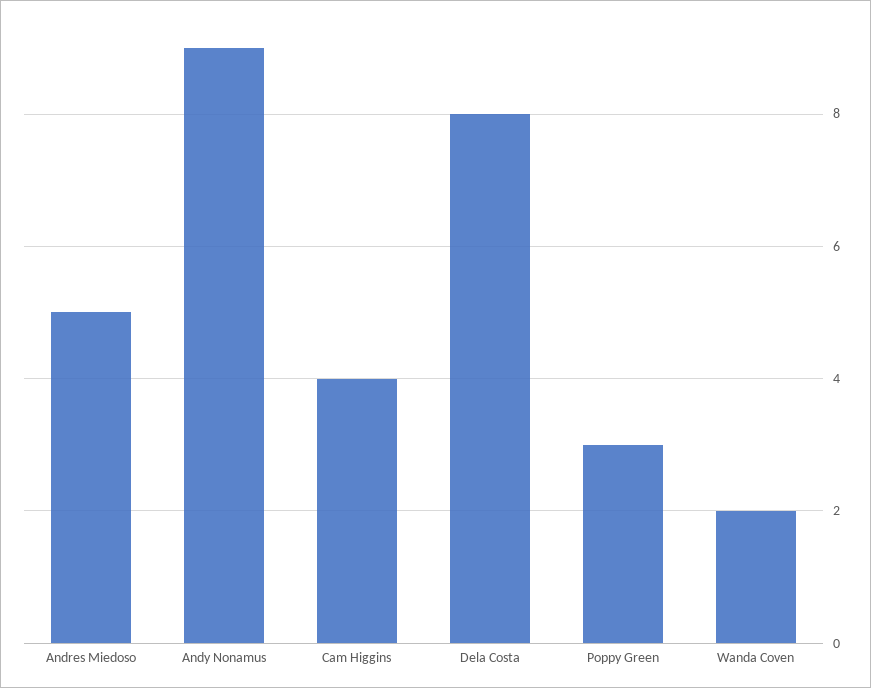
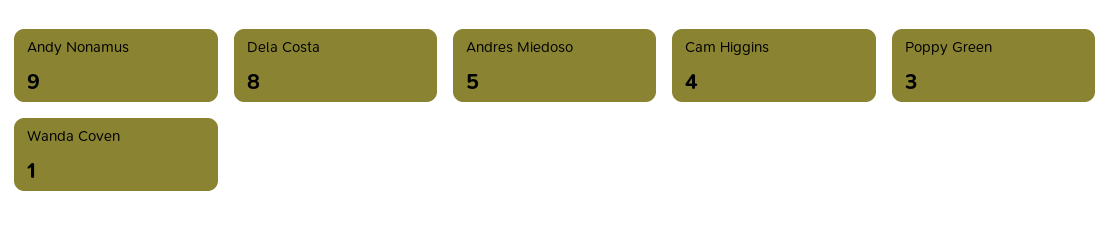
Wanda Coven: 2 -> 1

